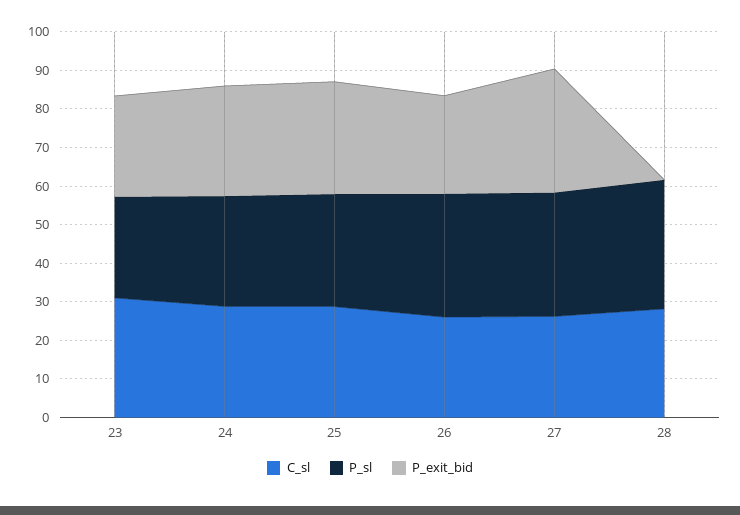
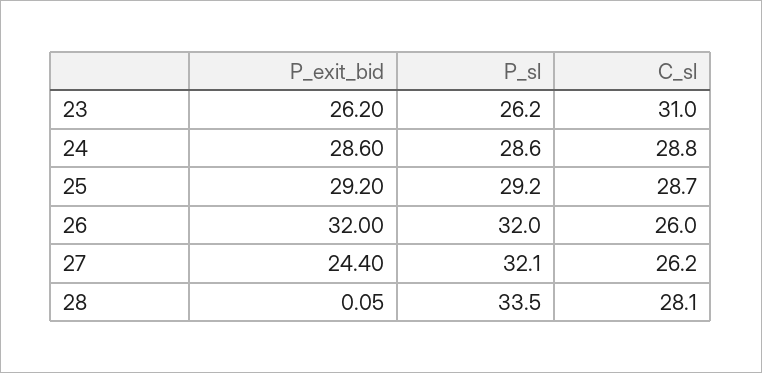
P_exit_bid, 26: 25 -> 32
P_exit_bid, 27: 32.5 -> 24.4

